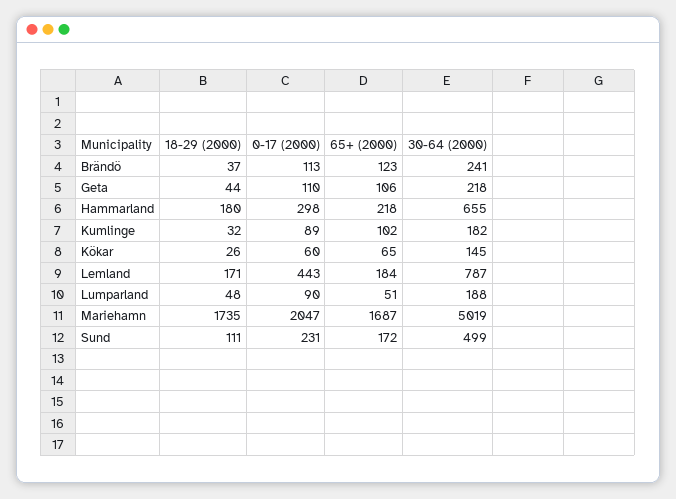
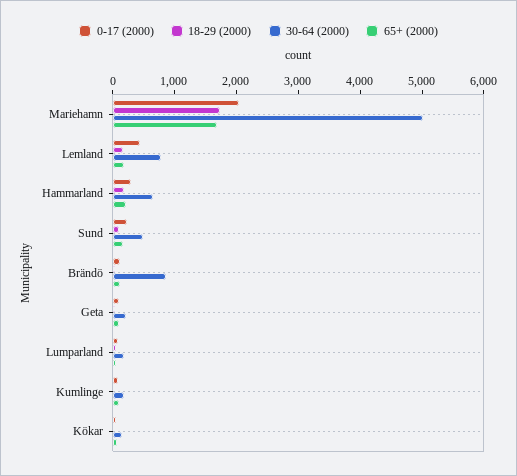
30-64 (2000), Brändö: 241 -> 800

